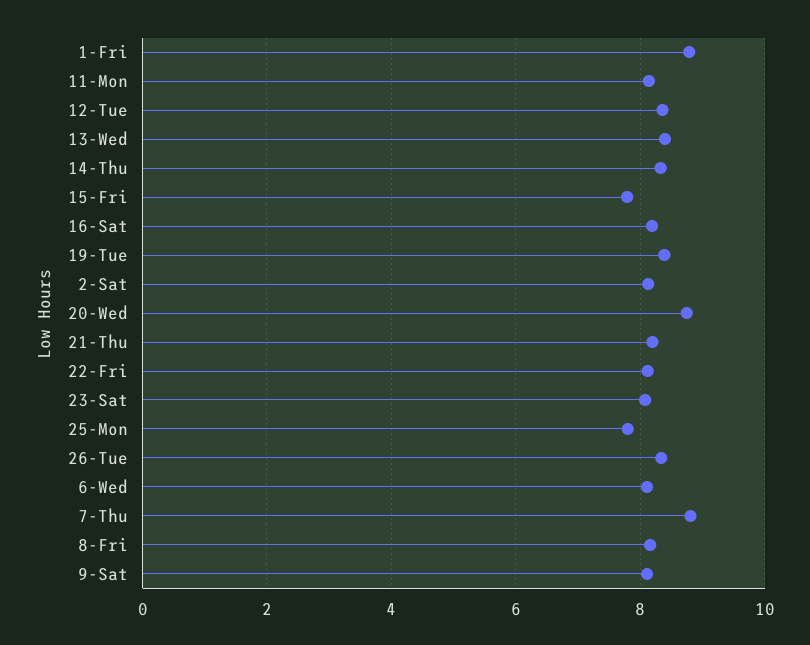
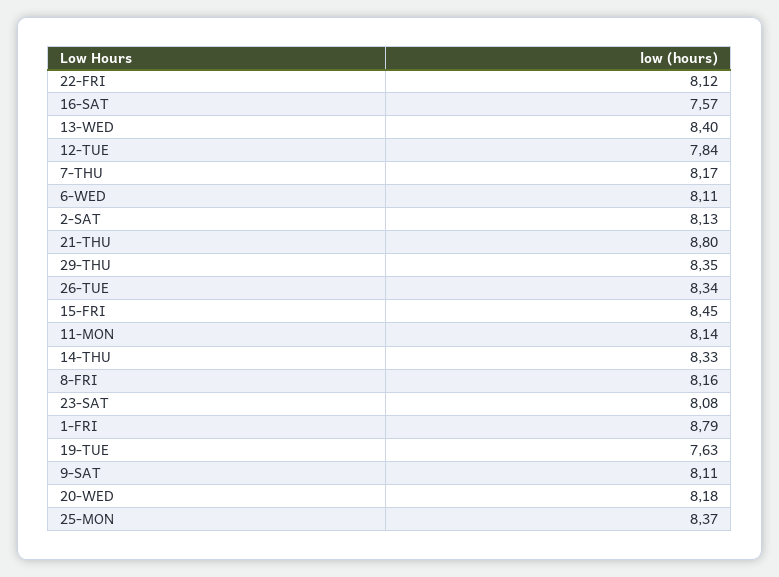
12-Tue: 8.4 -> 7.84
15-Fri: 7.8 -> 8.45
16-Sat: 8.2 -> 7.57
19-Tue: 8.4 -> 7.63
20-Wed: 8.8 -> 8.18
21-Thu: 8.2 -> 8.8
25-Mon: 7.8 -> 8.37
7-Thu: 8.8 -> 8.17
29-THU: none -> 8.35

